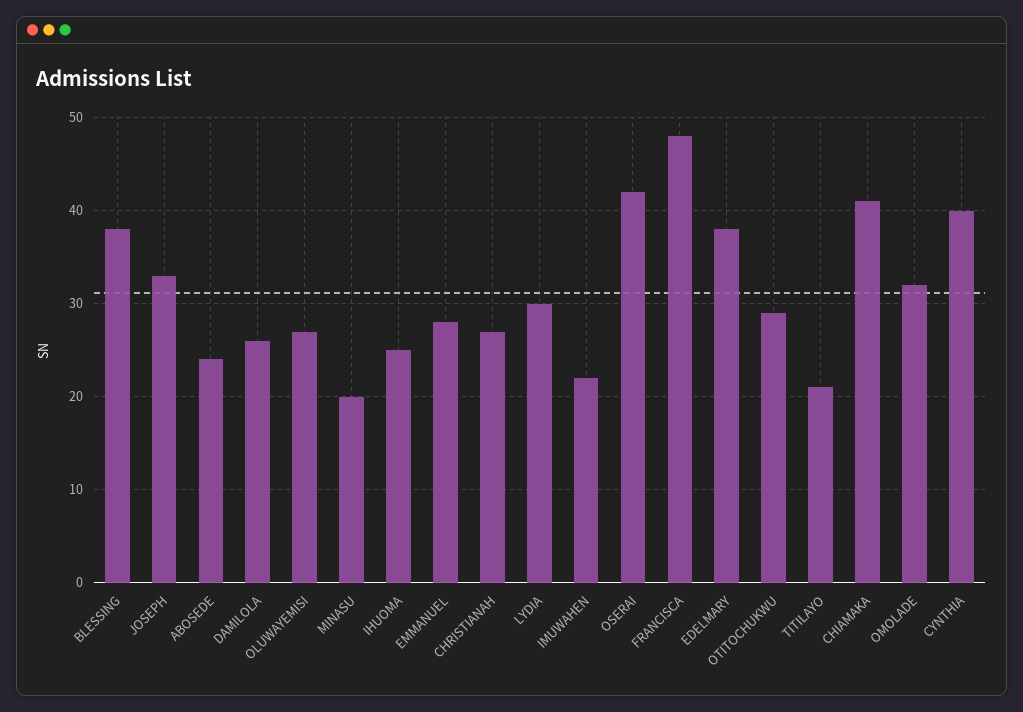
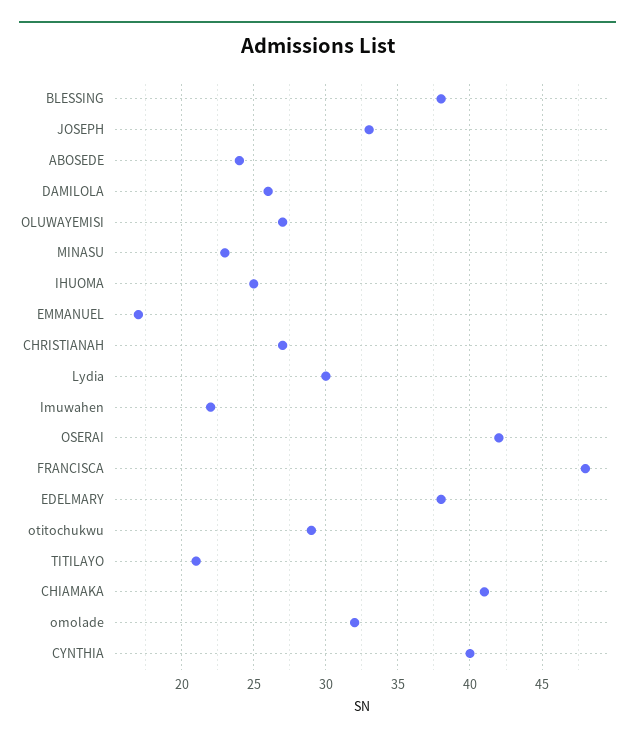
MINASU: 20 -> 23
EMMANUEL: 28 -> 17

